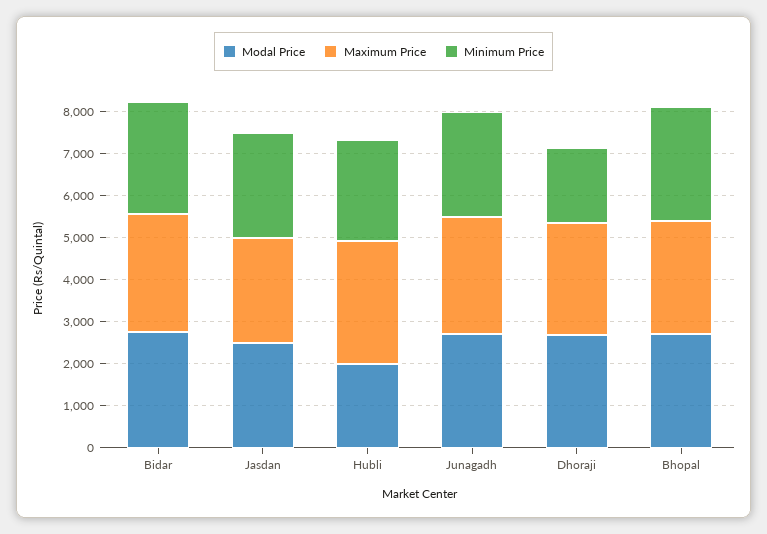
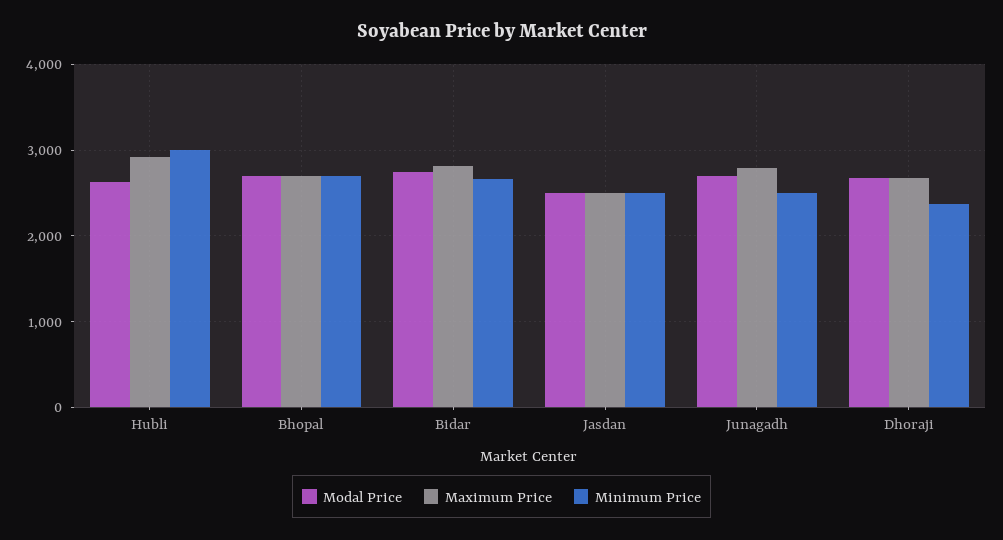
Modal Price, Hubli: 2000 -> 2600
Minimum Price, Hubli: 2400 -> 3000
Minimum Price, Dhoraji: 1800 -> 2400

